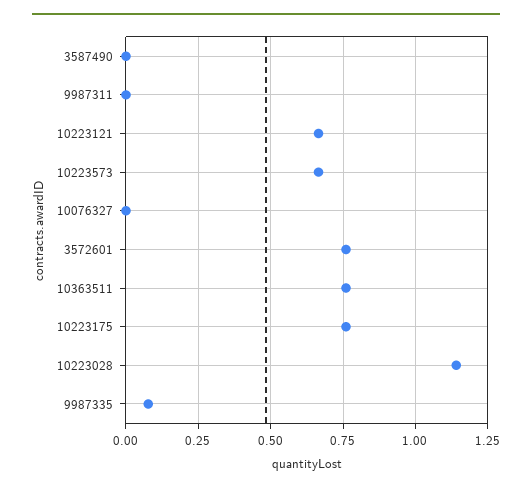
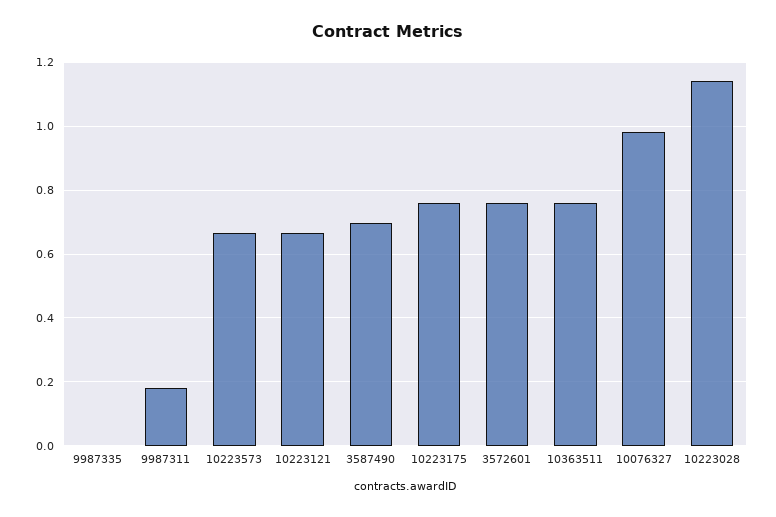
3587490: 0 -> 0.7
9987311: 0 -> 0.18
10076327: 0 -> 0.98
9987335: 0.075 -> 0

